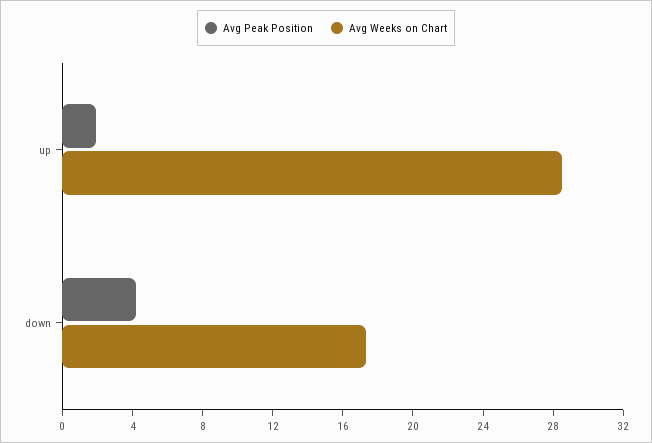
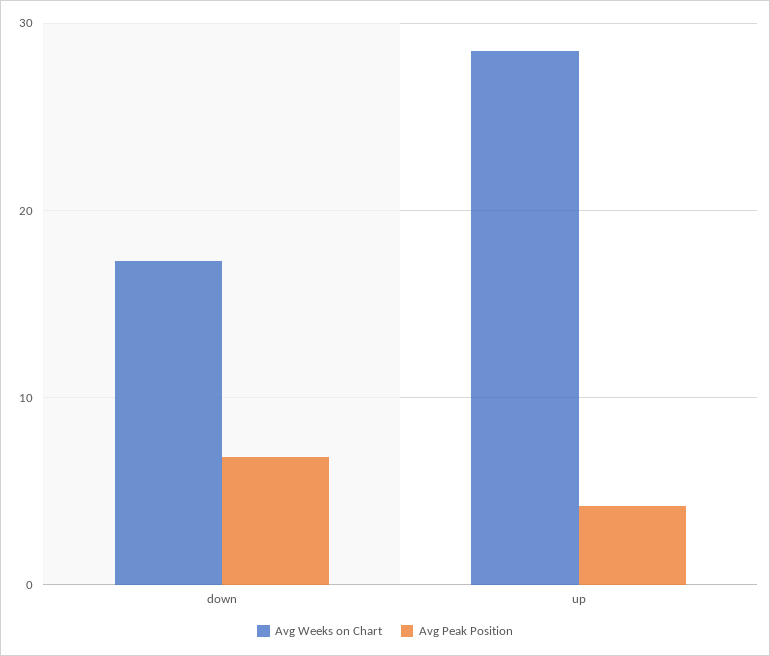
Avg Peak Position, up: 2 -> 4
Avg Peak Position, down: 4 -> 7

